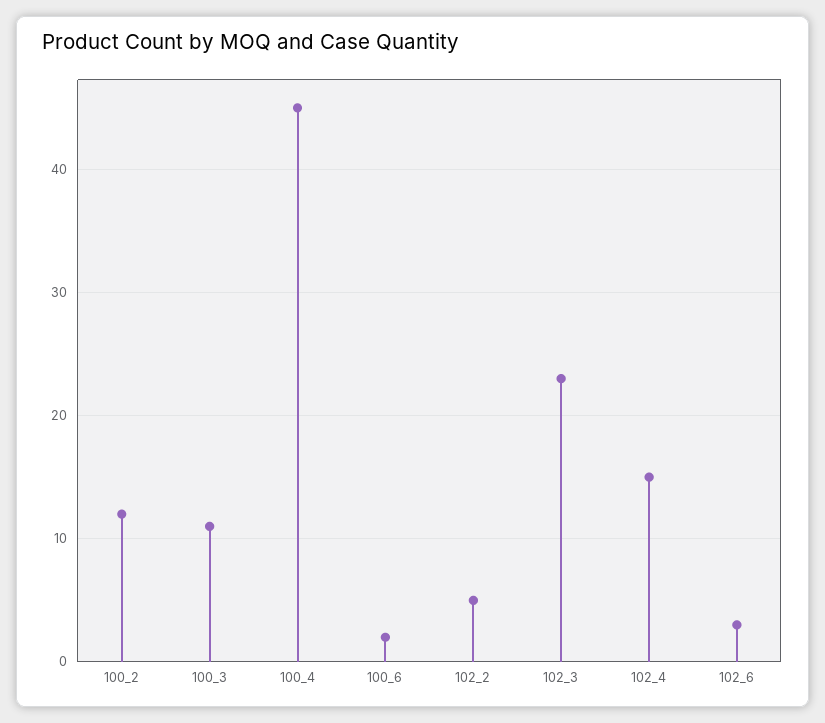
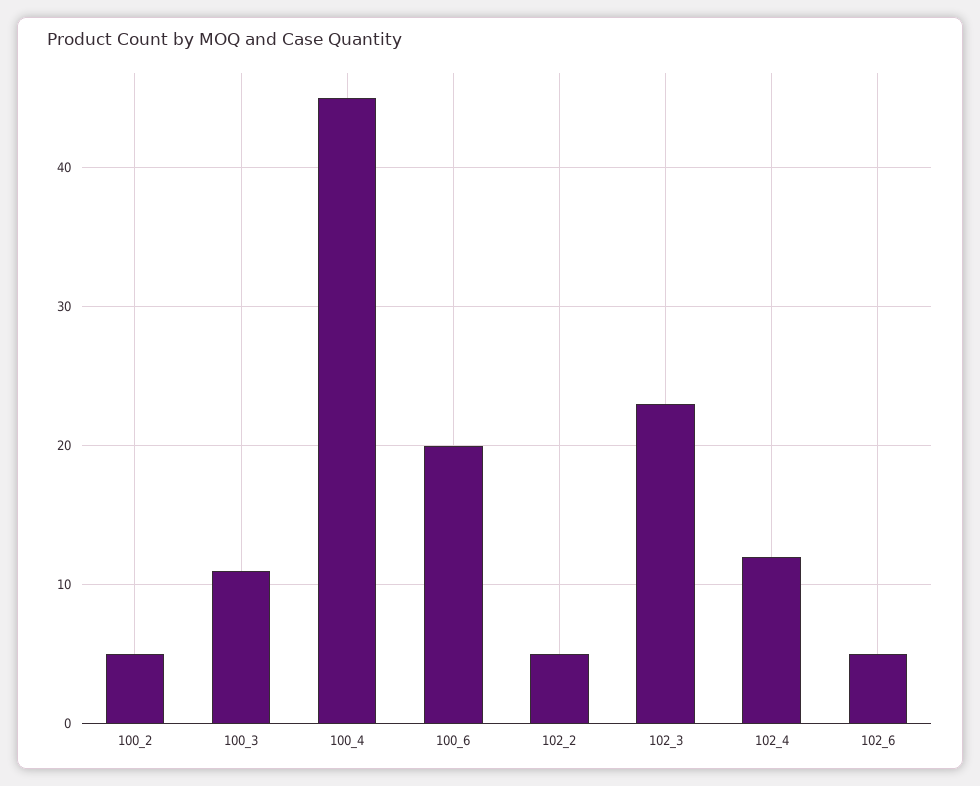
100_2: 12 -> 5
100_6: 2 -> 20
102_4: 15 -> 12
102_6: 3 -> 5

